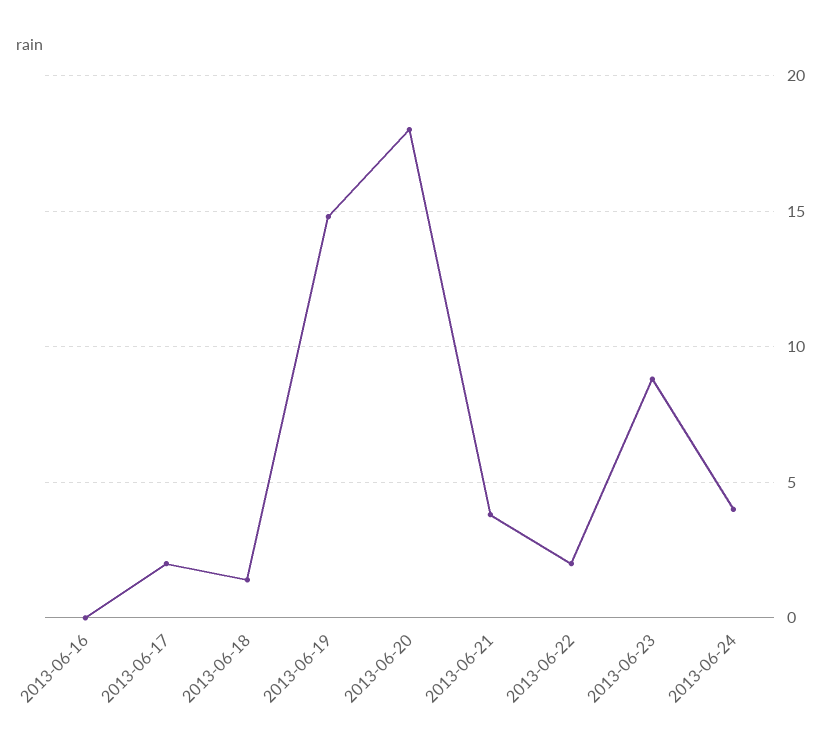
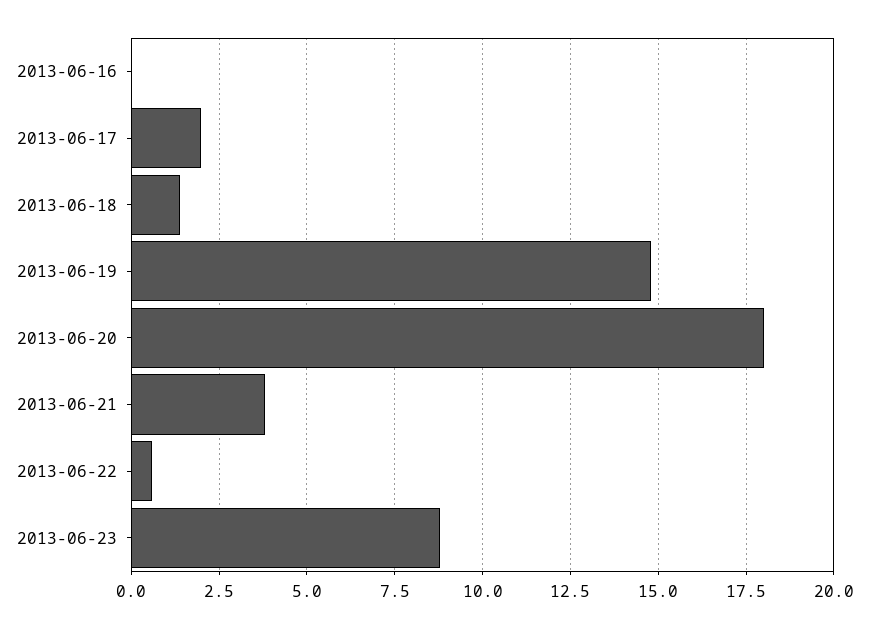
2013-06-22: 2 -> 0.5
2013-06-24: 4 -> none

